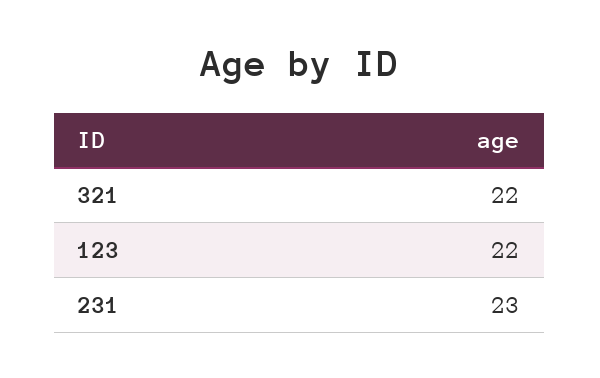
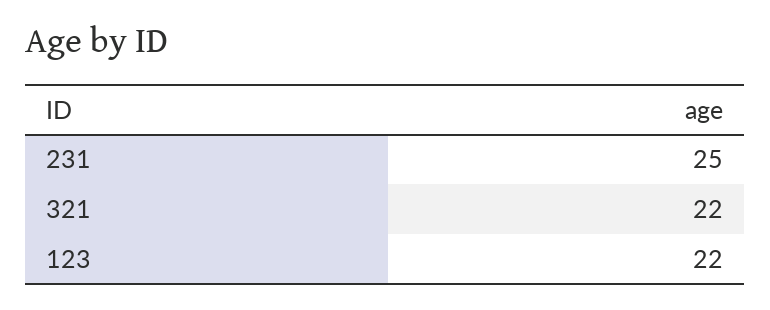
231: 23 -> 25

